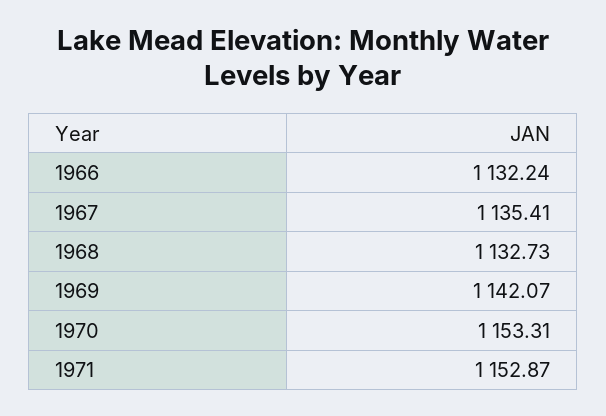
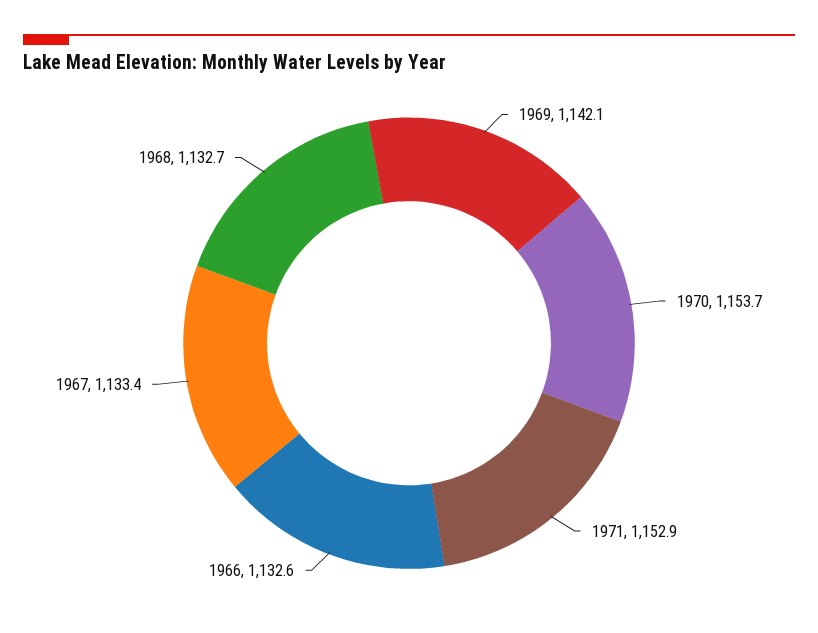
1966: 1132.24 -> 1132.6
1967: 1135.41 -> 1133.4
1970: 1153.31 -> 1153.7

